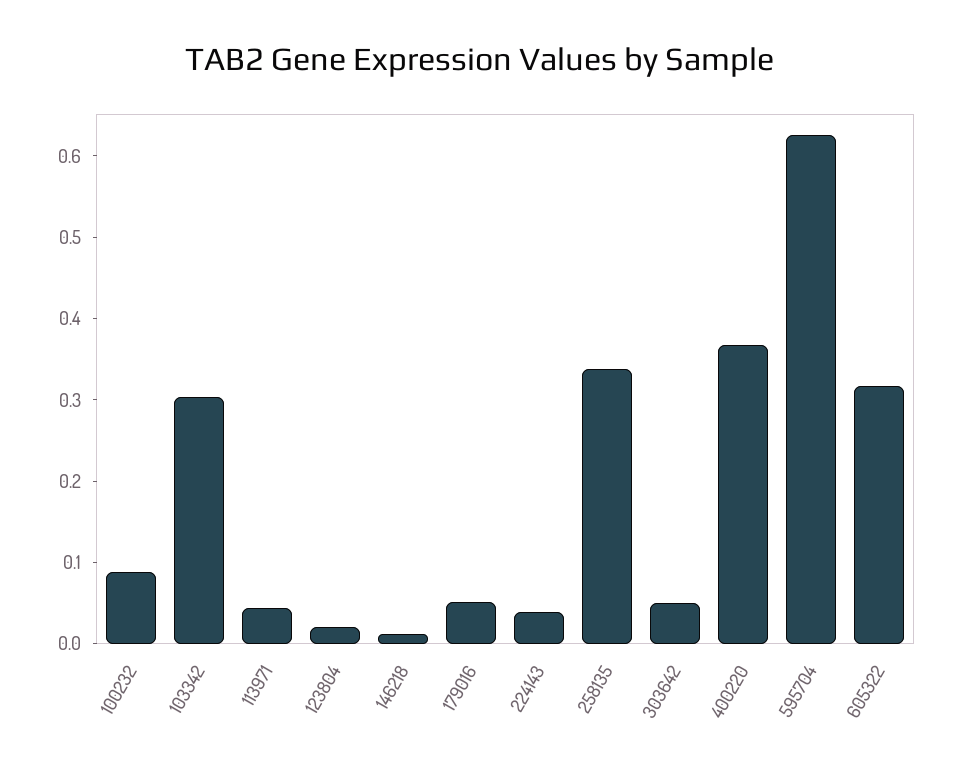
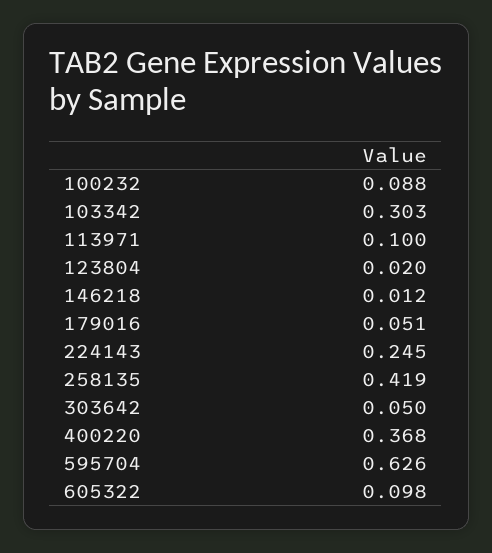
113971: 0.04 -> 0.1
224143: 0.04 -> 0.245
258135: 0.34 -> 0.419
605322: 0.32 -> 0.098

